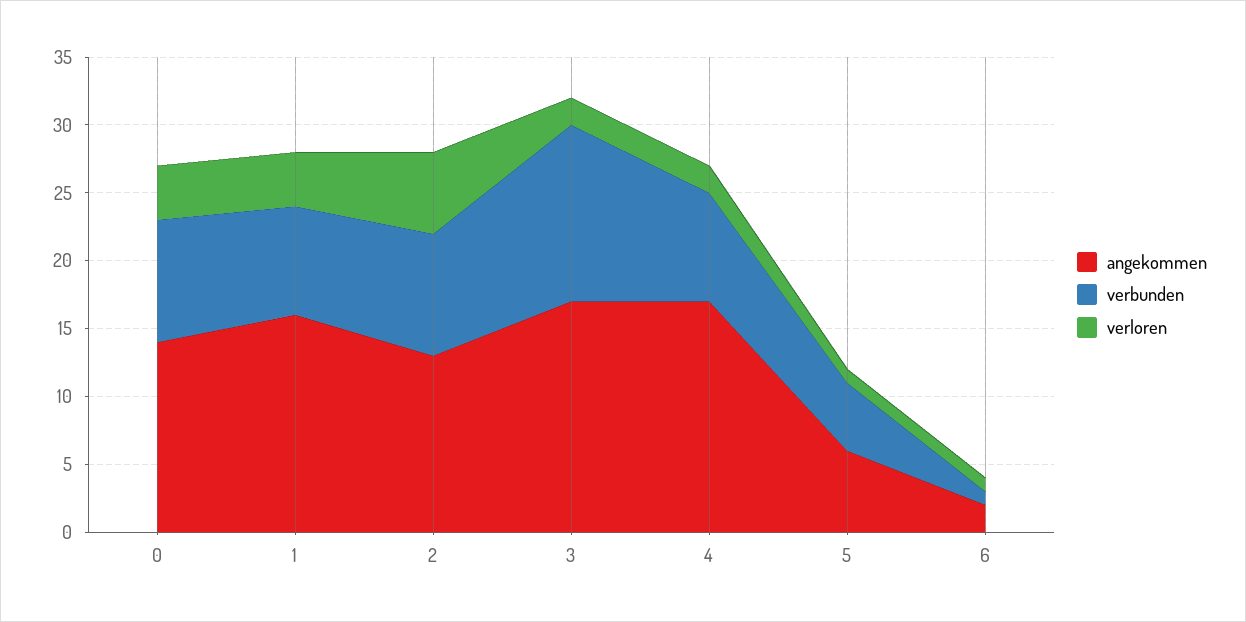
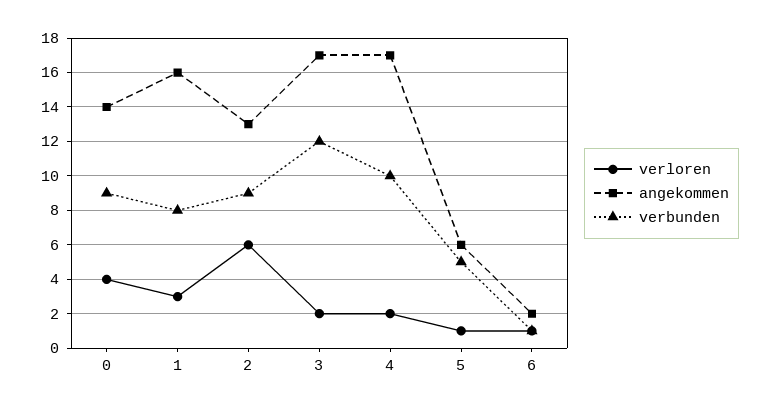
verloren, 1: 4 -> 3
verbunden, 3: 13 -> 12
verbunden, 4: 8 -> 10

